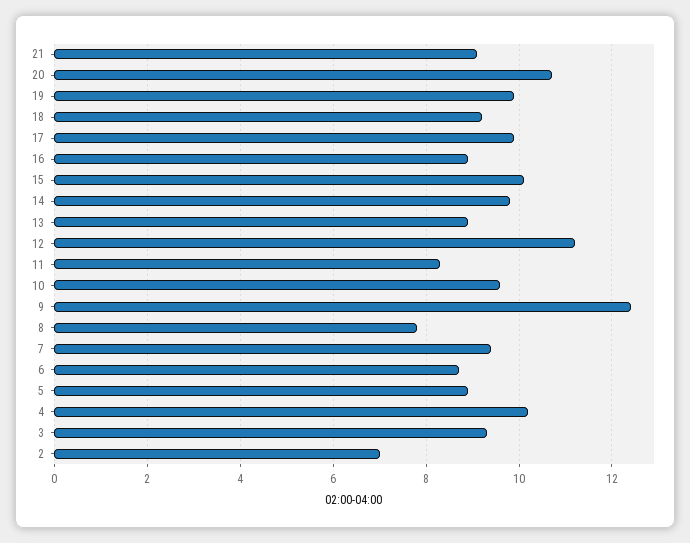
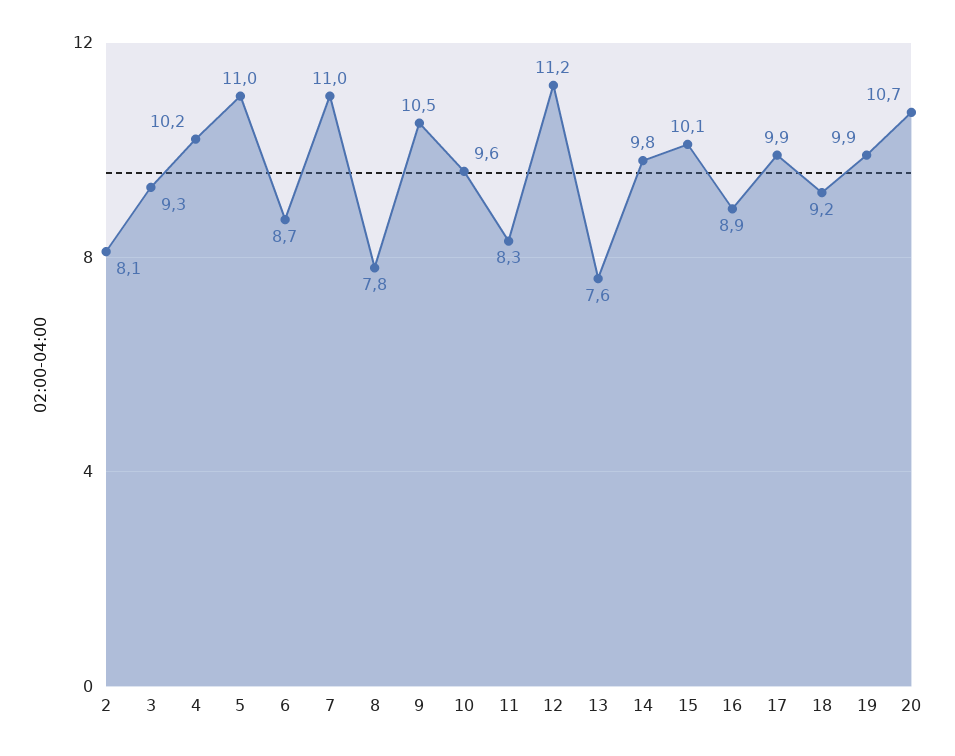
21: 9 -> none
13: 9 -> 7.6
9: 12.5 -> 10.5
7: 9.5 -> 11
5: 9 -> 11
2: 7 -> 8.1

